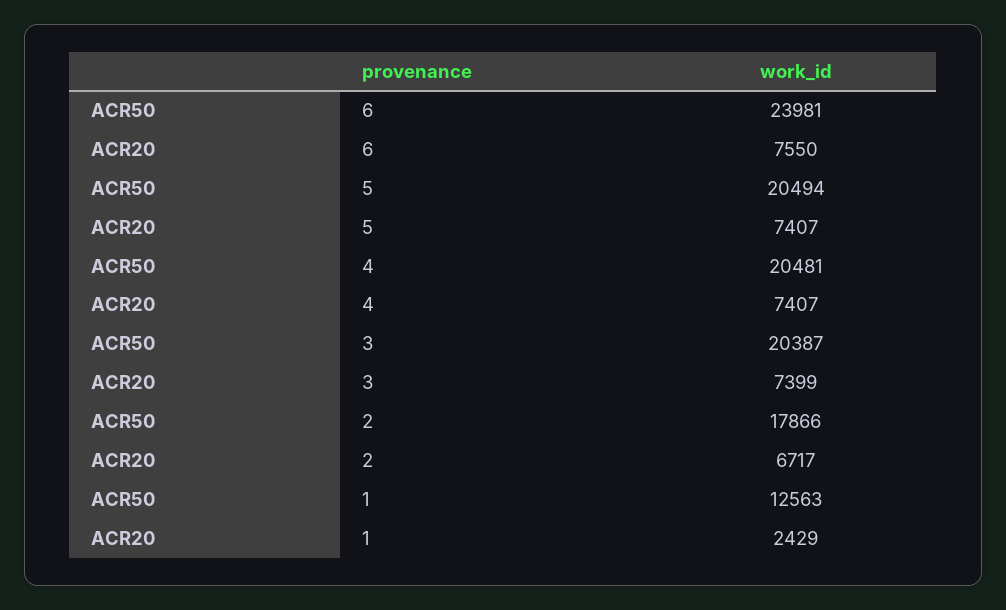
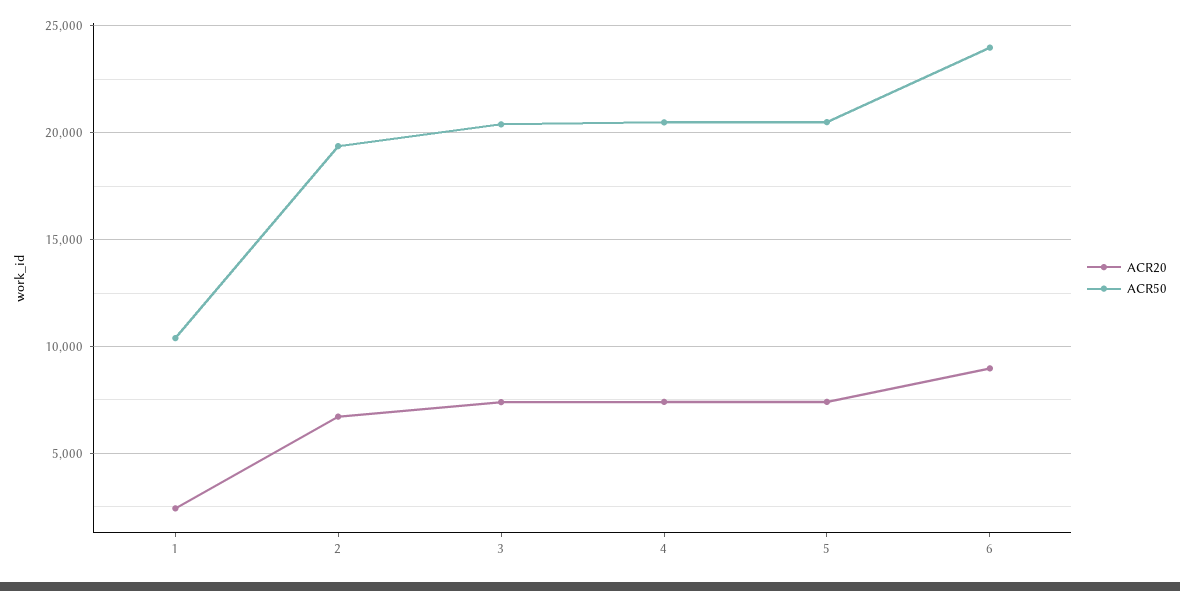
ACR20, 6: 7550 -> 9000
ACR50, 2: 17866 -> 19500
ACR50, 1: 12563 -> 10500

